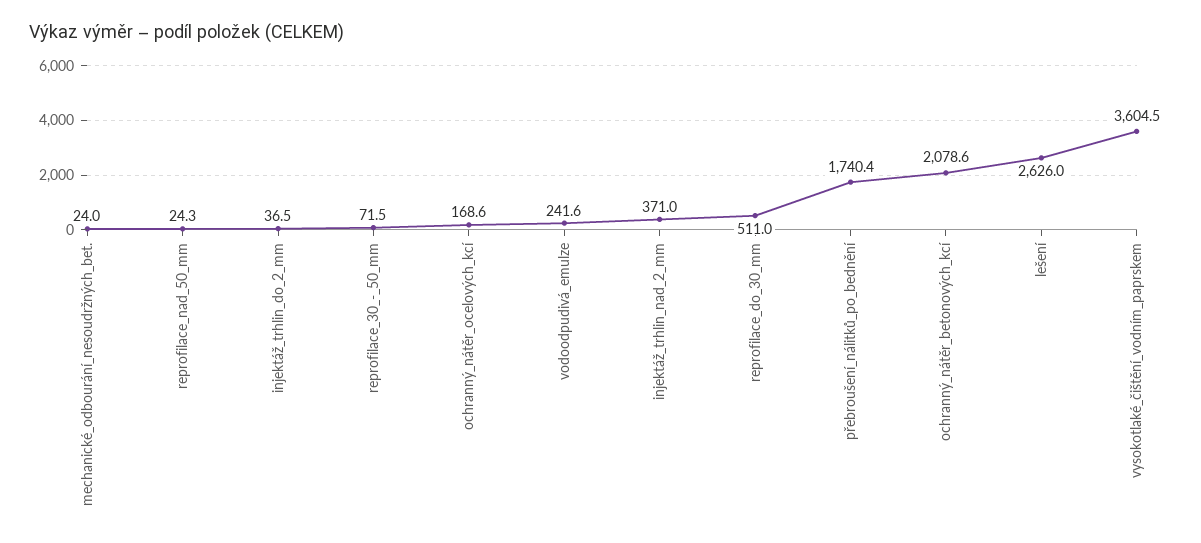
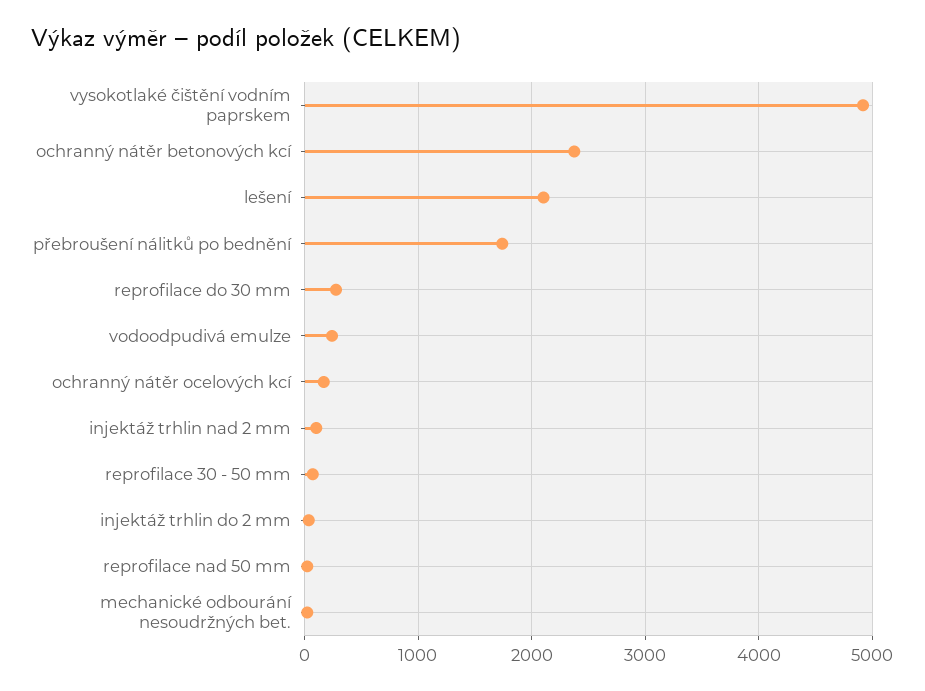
injektáž_trhlin_nad_2_mm: 371 -> 100
reprofilace_do_30_mm: 511 -> 300
ochranný_nátěr_betonových_kcí: 2078.6 -> 2400
lešení: 2626 -> 2100
vysokotlaké_čištění_vodním_paprskem: 3604.5 -> 4900

